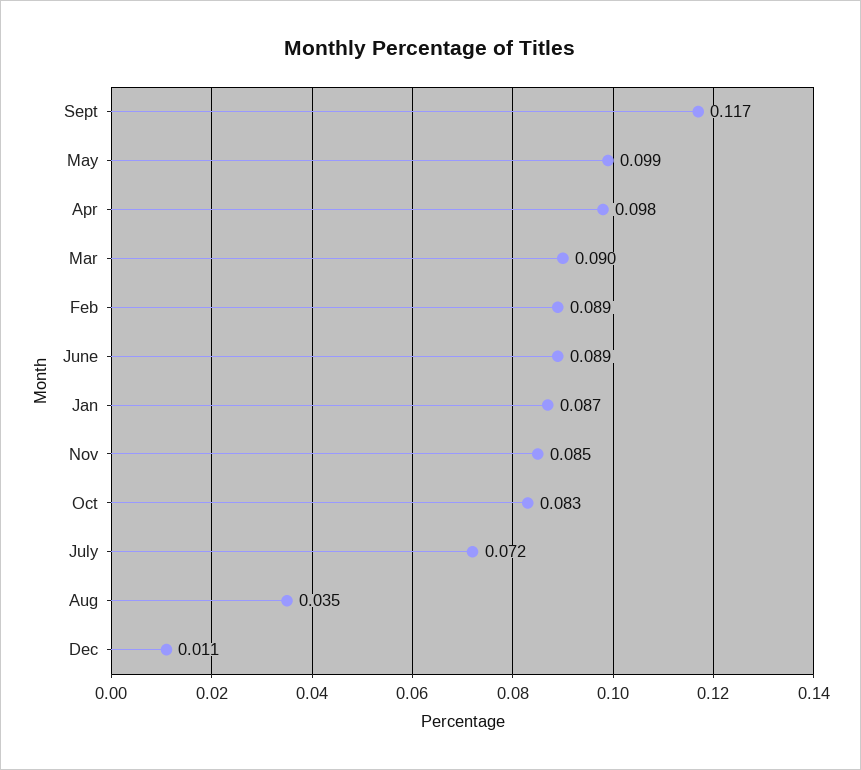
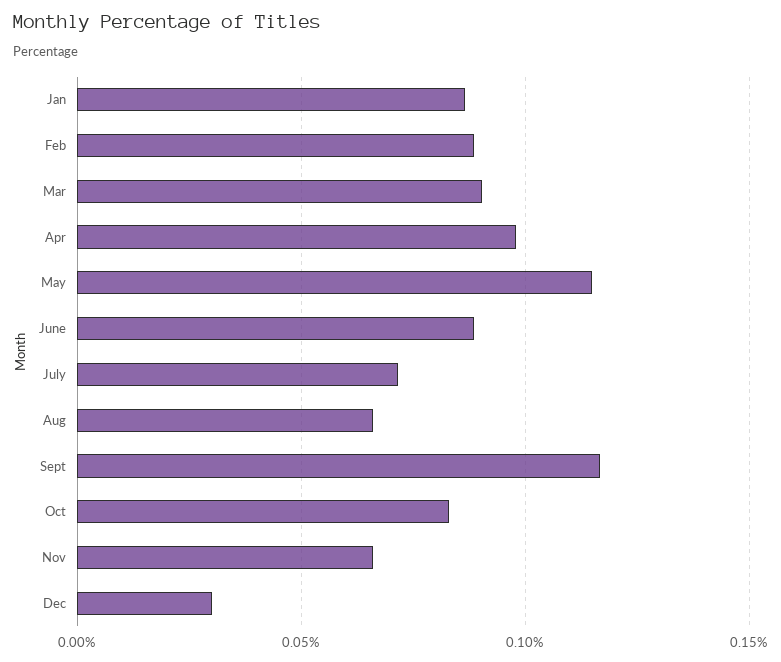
May: 0.099 -> 0.115
Nov: 0.085 -> 0.065
Aug: 0.035 -> 0.065
Dec: 0.011 -> 0.03

